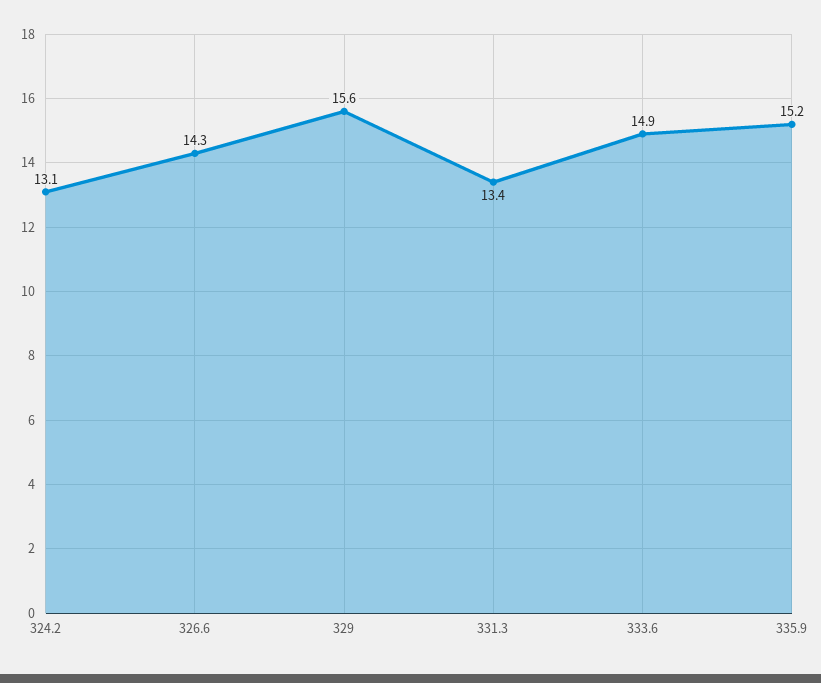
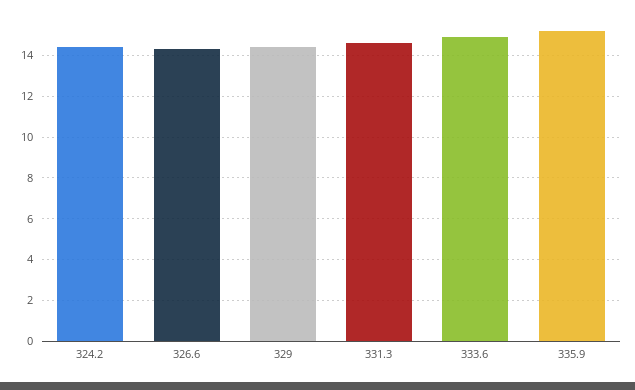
324.2: 13.1 -> 14.5
329: 15.6 -> 14.5
331.3: 13.4 -> 14.5

